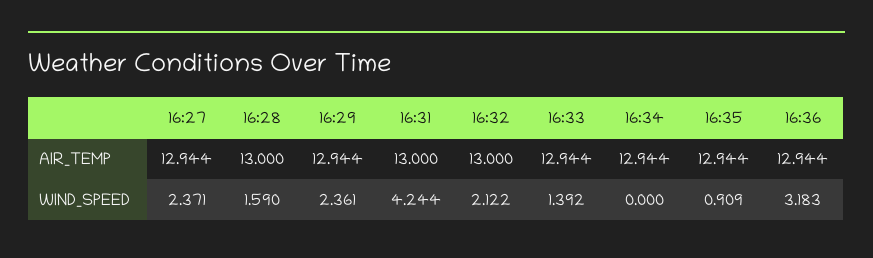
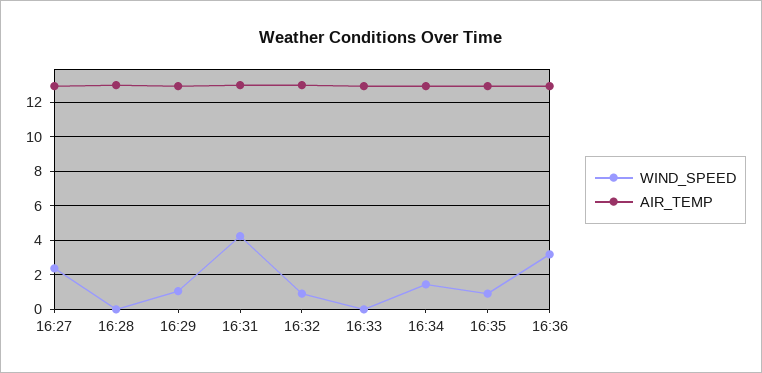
WIND_SPEED, 16:28: 1.59 -> 0
WIND_SPEED, 16:29: 2.361 -> 1
WIND_SPEED, 16:32: 2.122 -> 1
WIND_SPEED, 16:33: 1.392 -> 0
WIND_SPEED, 16:34: 0 -> 1.5

